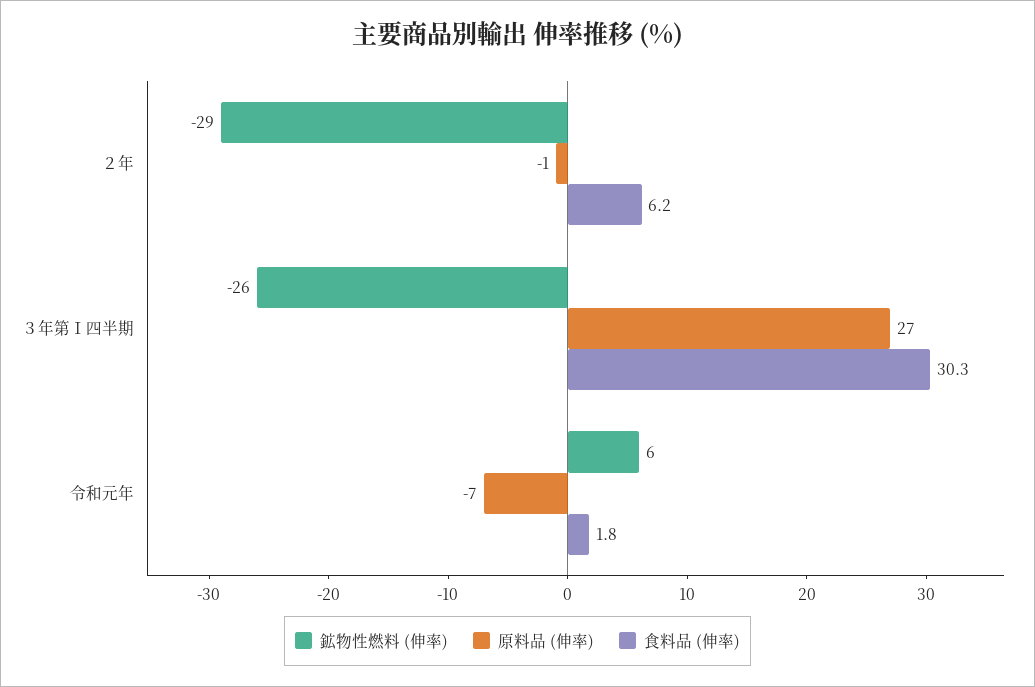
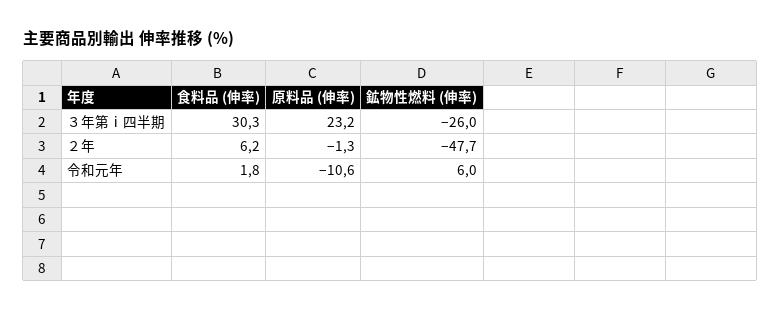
鉱物性燃料 (伸率), ２年: -29 -> -47.7
原料品 (伸率), ３年第Ⅰ四半期: 27 -> 23.2
原料品 (伸率), 令和元年: -7 -> -10.6

